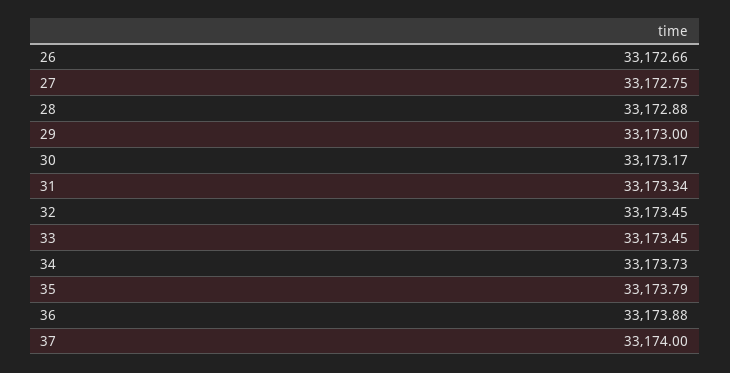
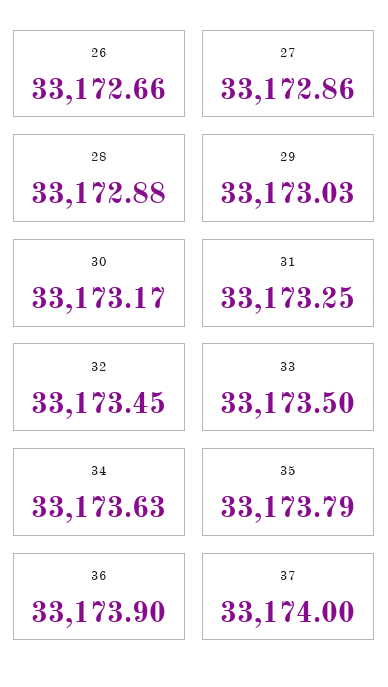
27: 33172.75 -> 33172.86
29: 33173 -> 33173.03
31: 33173.34 -> 33173.25
33: 33173.45 -> 33173.5
34: 33173.73 -> 33173.63
36: 33173.88 -> 33173.9

